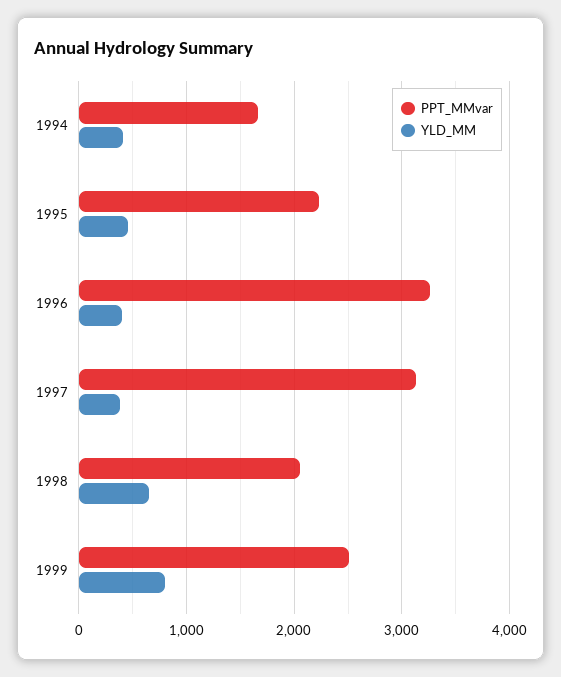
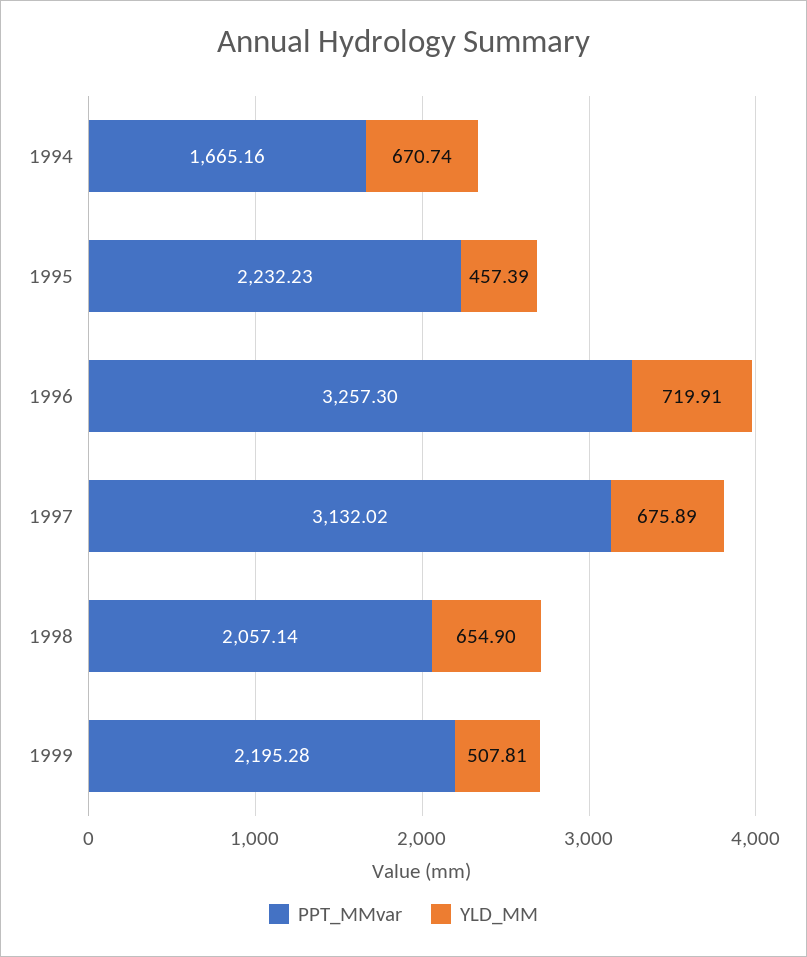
YLD_MM, 1994: 400 -> 670.74
YLD_MM, 1996: 400 -> 719.91
YLD_MM, 1997: 400 -> 675.89
PPT_MMvar, 1999: 2500 -> 2195.28
YLD_MM, 1999: 800 -> 507.81

